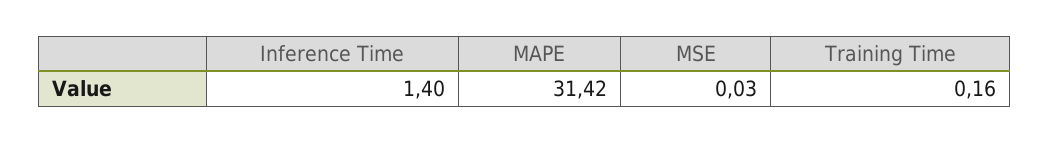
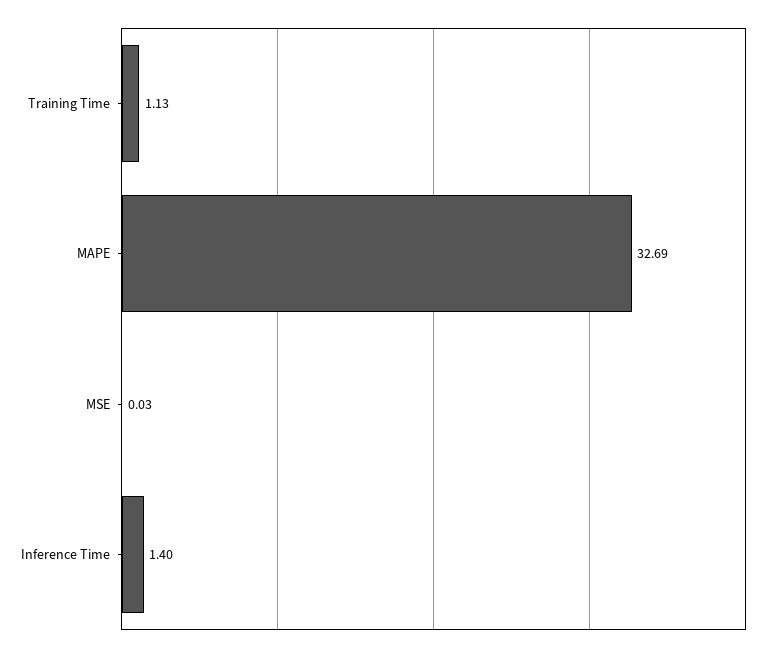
MAPE: 31.42 -> 32.69
Training Time: 0.16 -> 1.13

